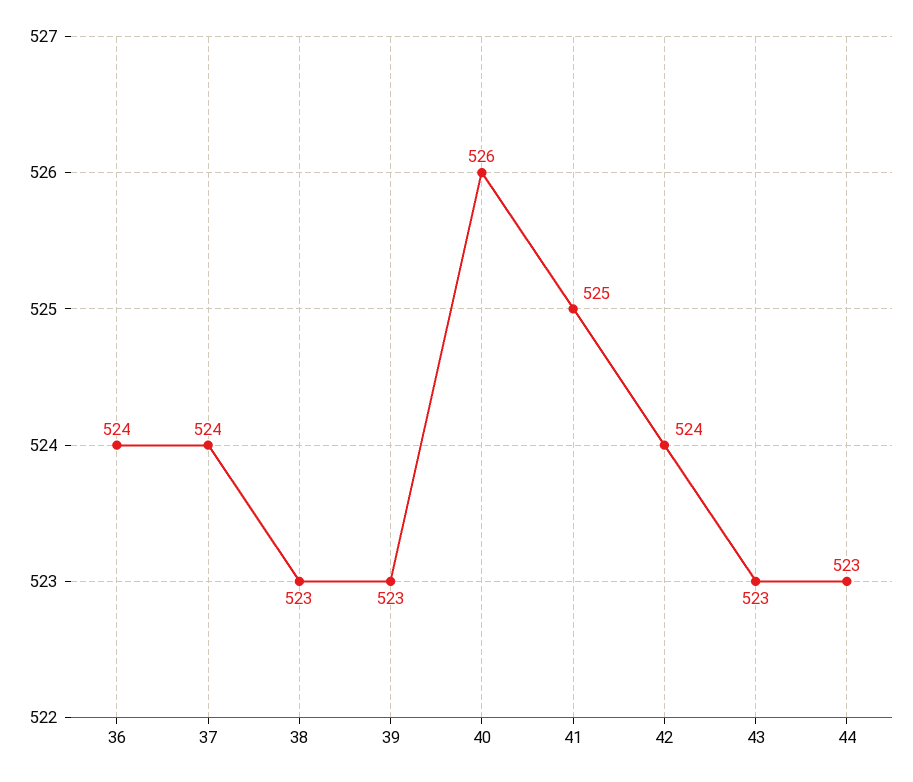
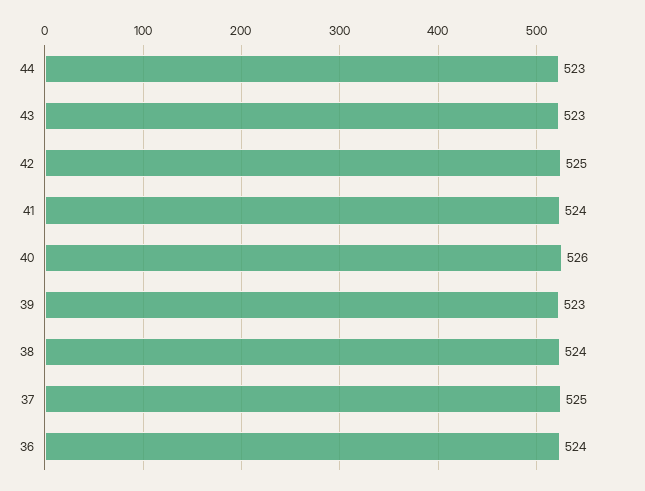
37: 524 -> 525
38: 523 -> 524
41: 525 -> 524
42: 524 -> 525

